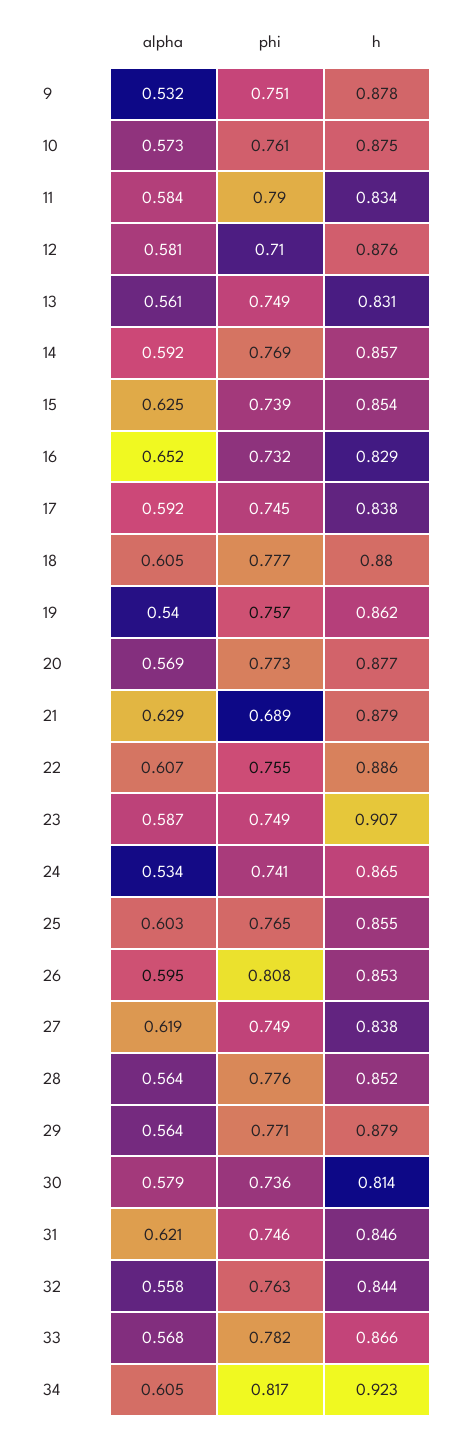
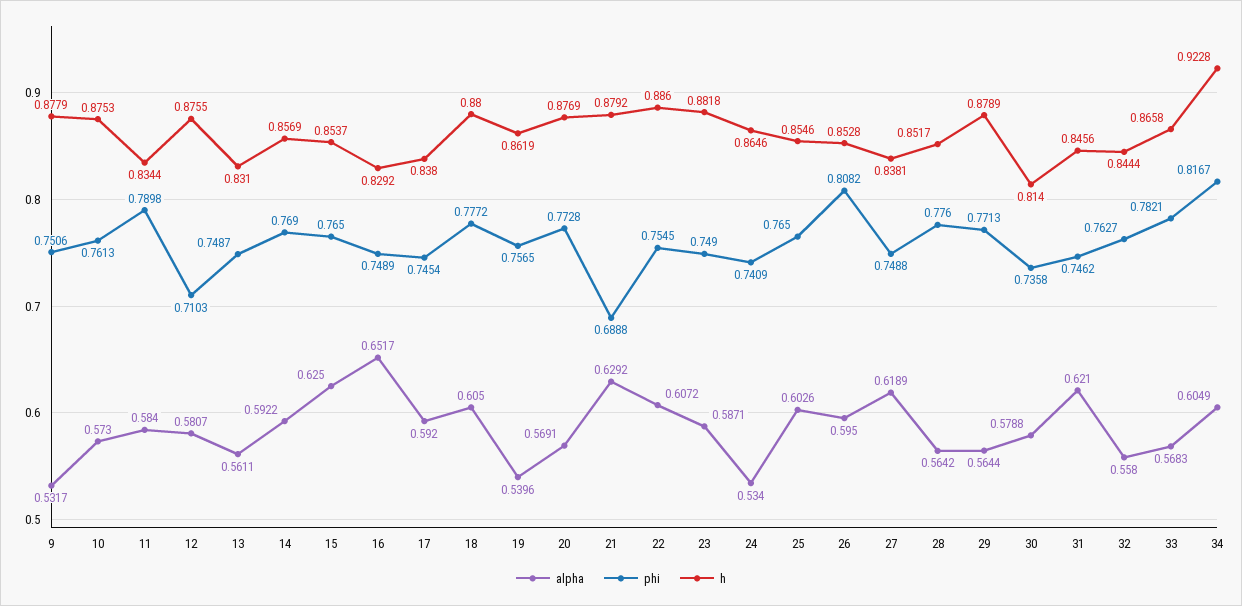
phi, 15: 0.739 -> 0.765
phi, 16: 0.732 -> 0.7489
h, 23: 0.907 -> 0.8818

